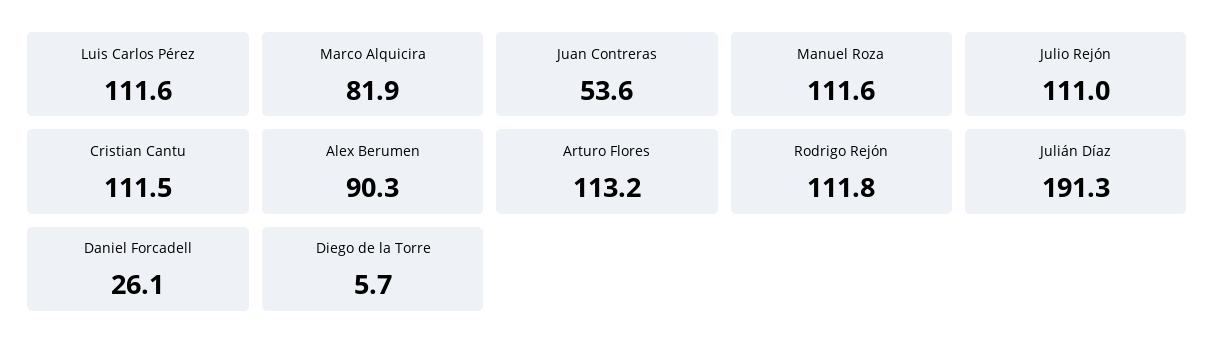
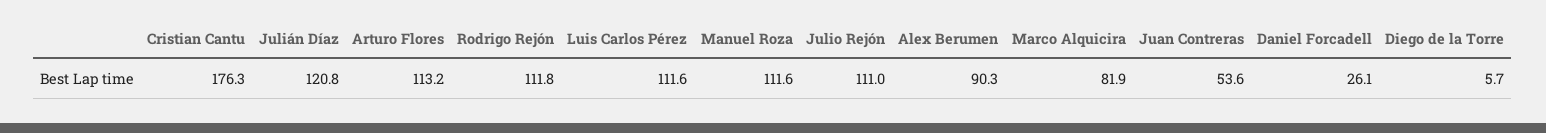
Cristian Cantu: 111.5 -> 176.3
Julián Díaz: 191.3 -> 120.8

